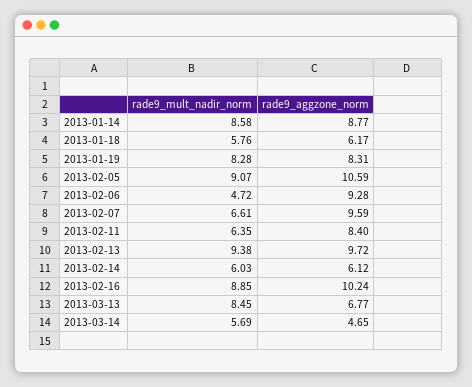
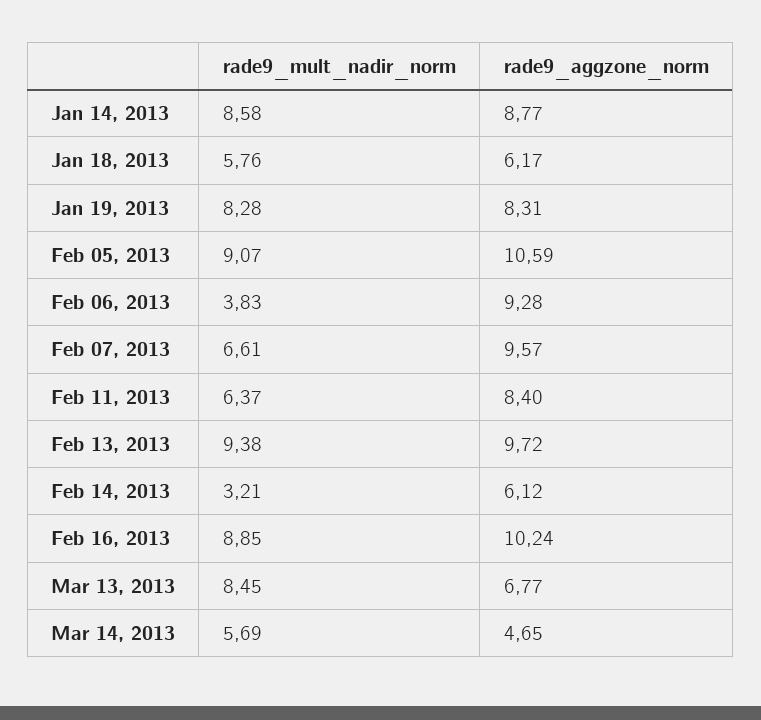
rade9_mult_nadir_norm, 2013-02-06: 4.72 -> 3.83
rade9_aggzone_norm, 2013-02-07: 9.59 -> 9.57
rade9_mult_nadir_norm, 2013-02-11: 6.35 -> 6.37
rade9_mult_nadir_norm, 2013-02-14: 6.03 -> 3.21

